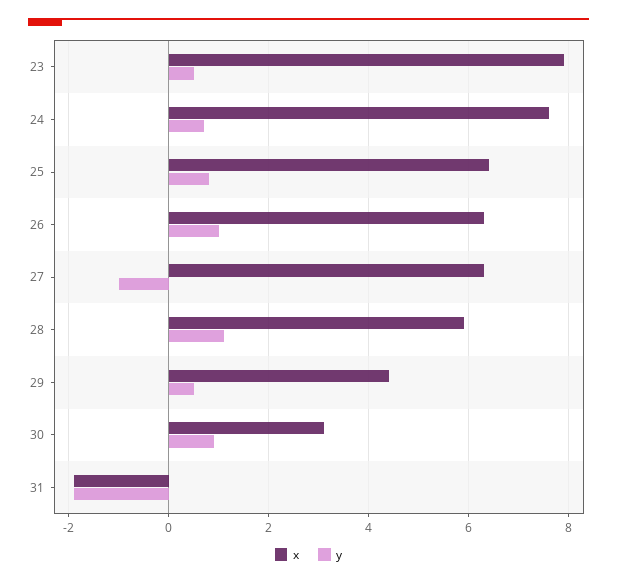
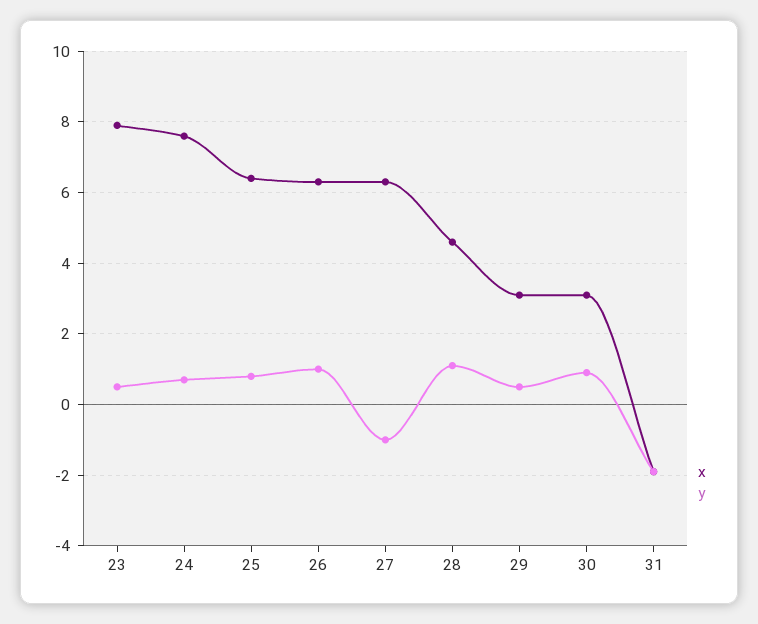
x, 28: 6 -> 4.5
x, 29: 4.5 -> 3

